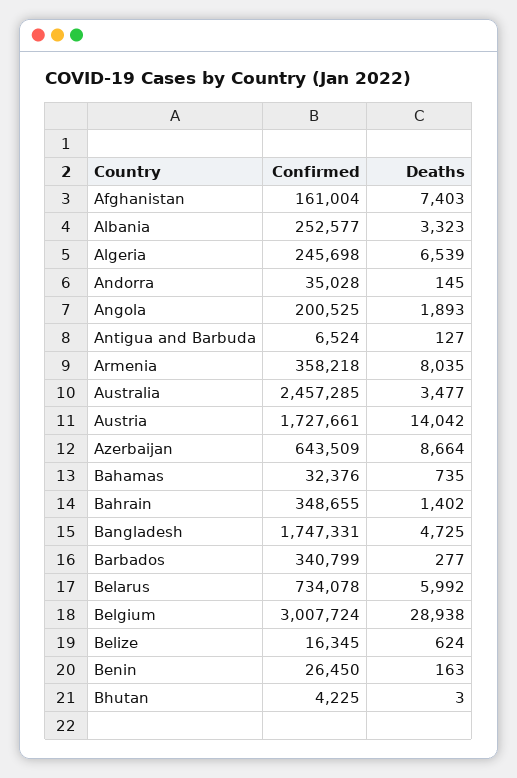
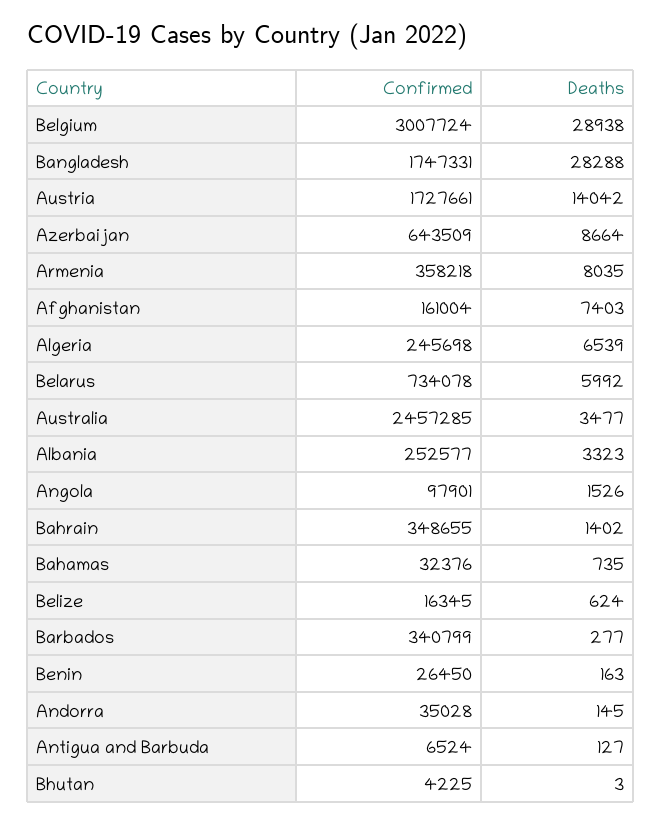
Confirmed, Angola: 200525 -> 97901
Deaths, Angola: 1893 -> 1526
Deaths, Bangladesh: 4725 -> 28288

